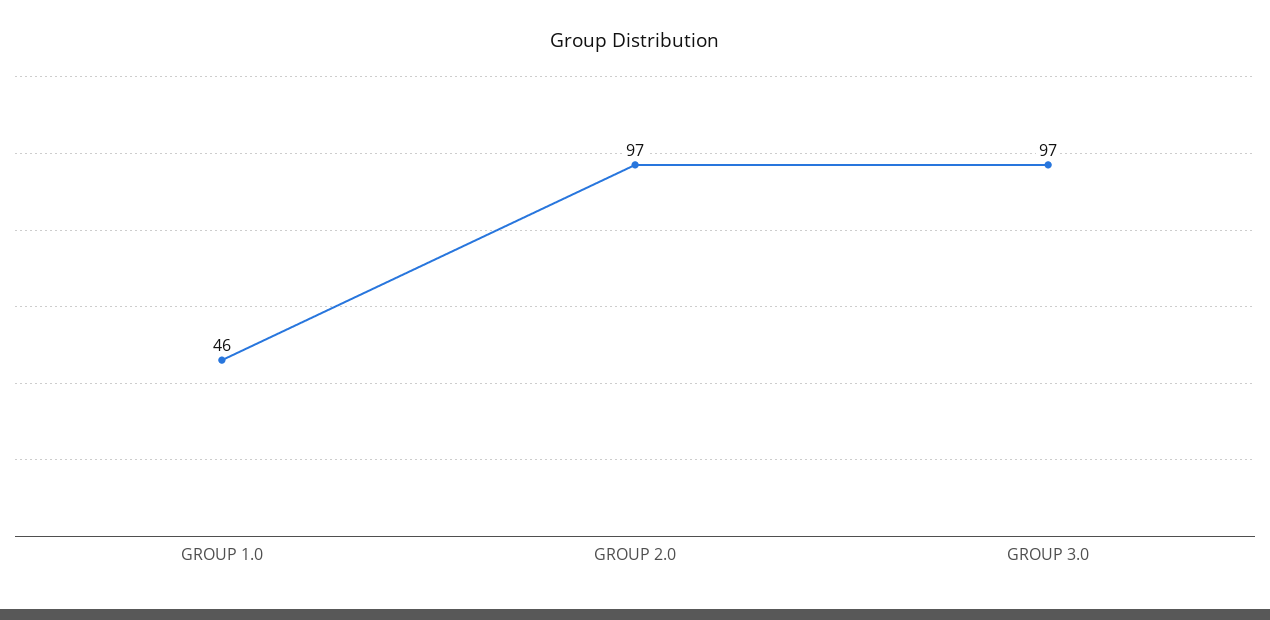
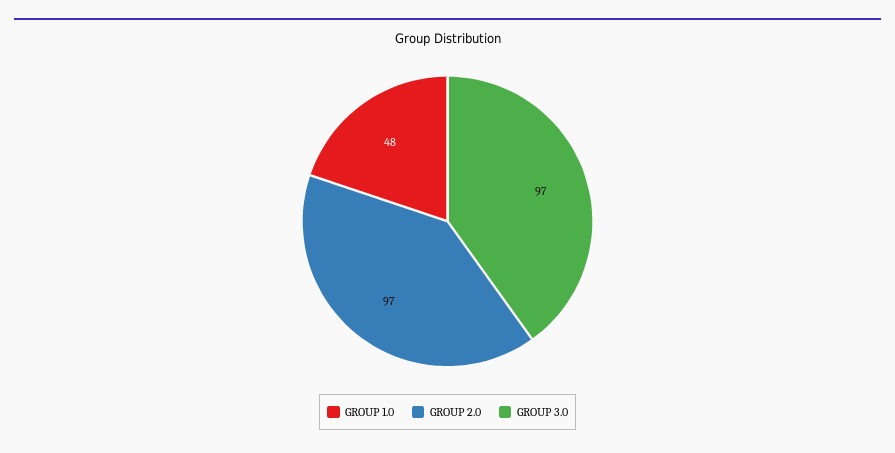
GROUP 1.0: 46 -> 48

